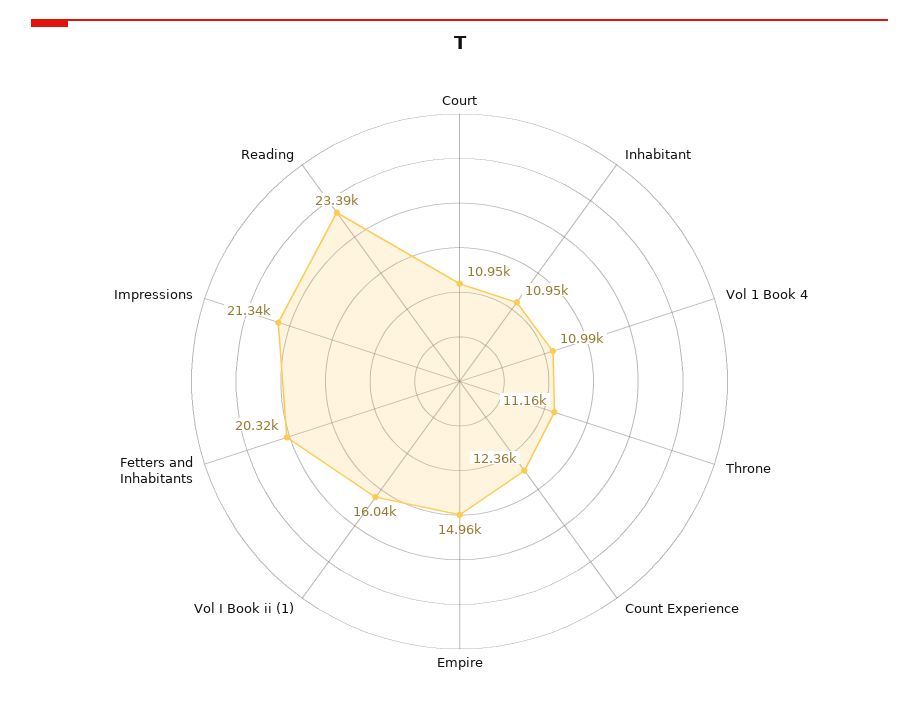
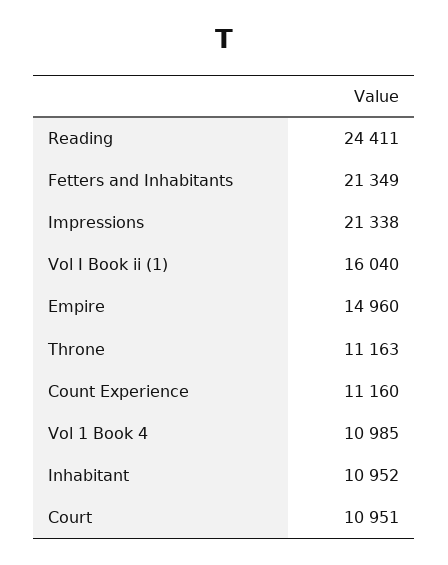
Count Experience: 12360 -> 11160
Fetters and Inhabitants: 20320 -> 21349
Reading: 23390 -> 24411

